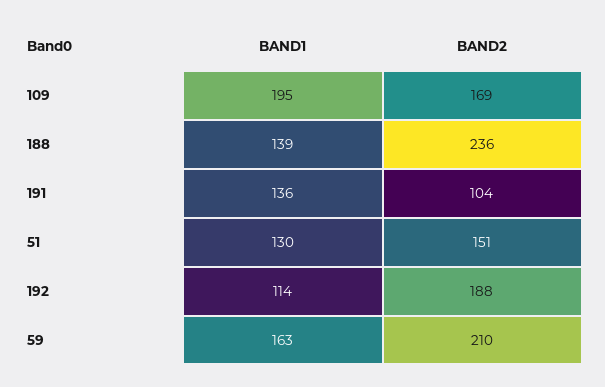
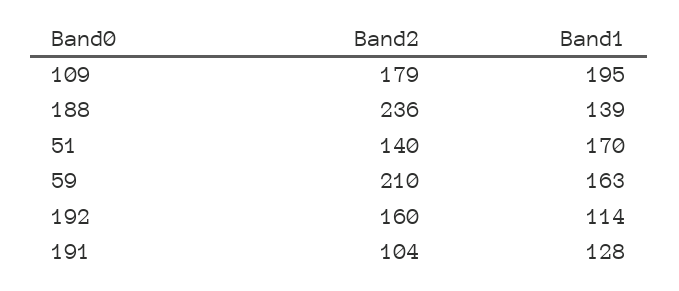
BAND2, 109: 169 -> 179
BAND1, 191: 136 -> 128
BAND1, 51: 130 -> 170
BAND2, 51: 151 -> 140
BAND2, 192: 188 -> 160

